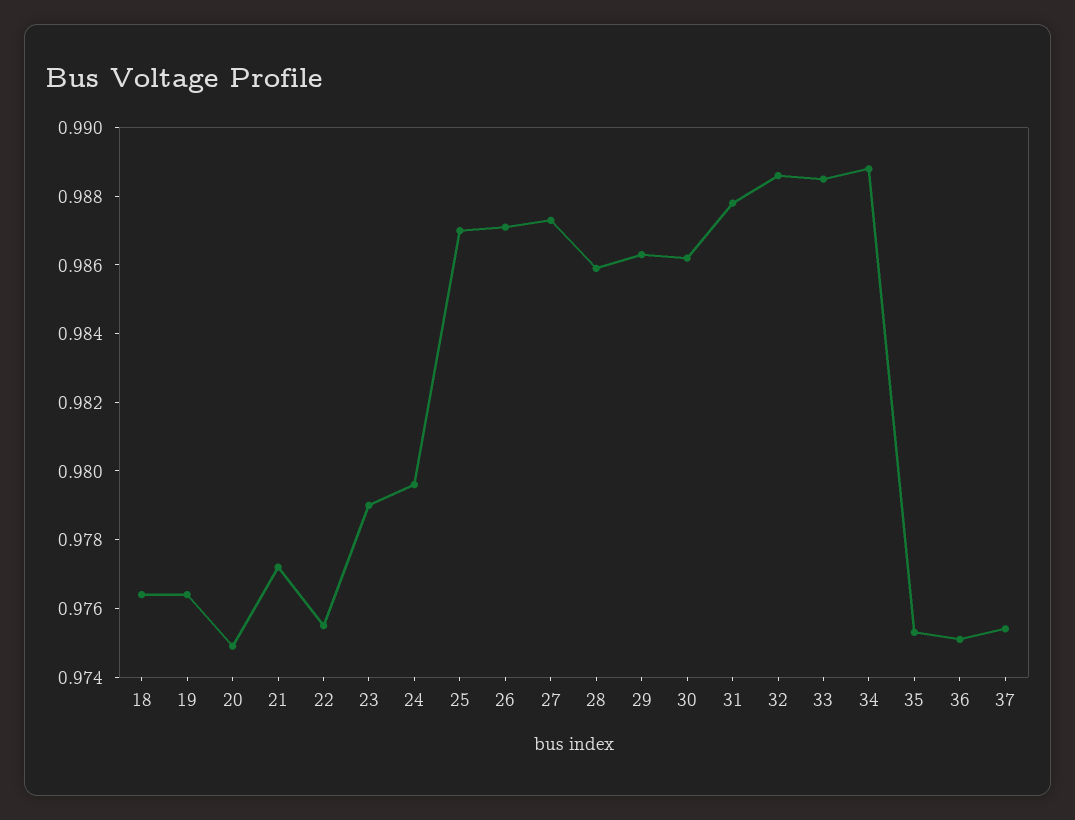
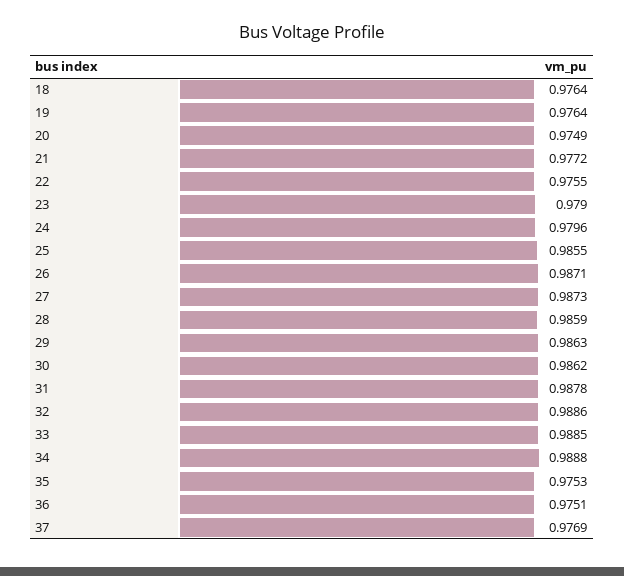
25: 0.987 -> 0.9855
37: 0.9755 -> 0.9769

